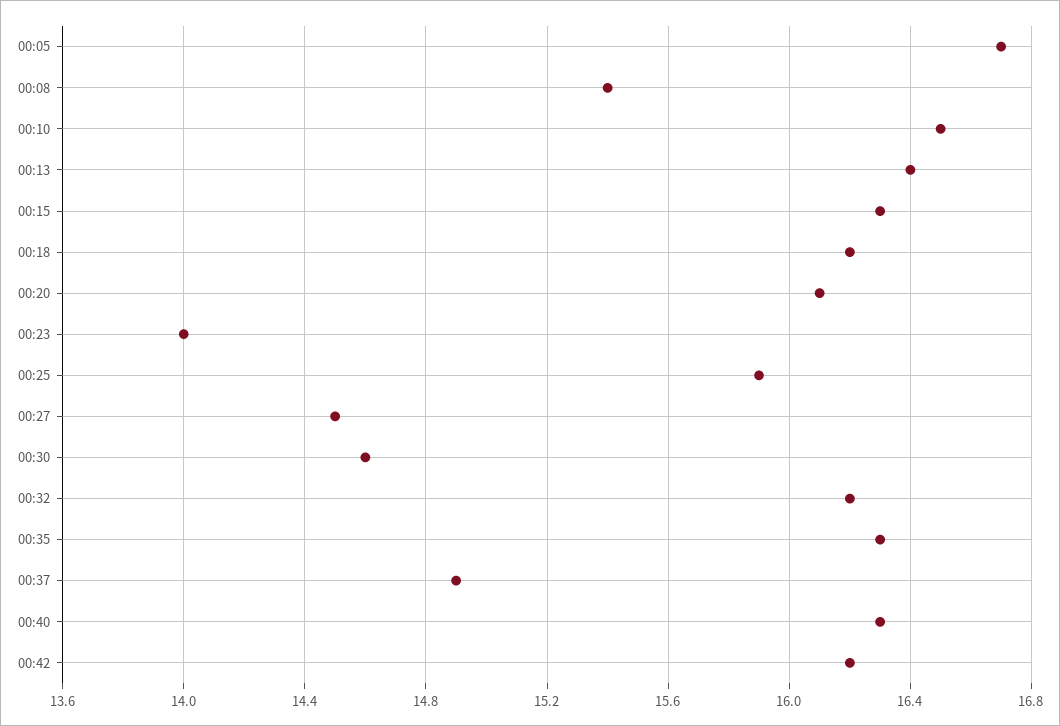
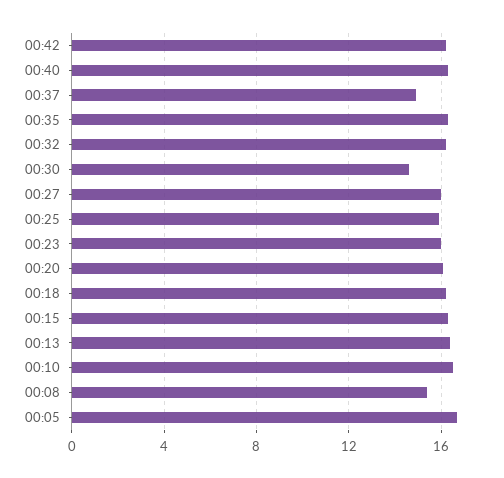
00:23: 14 -> 16
00:27: 14.5 -> 16

